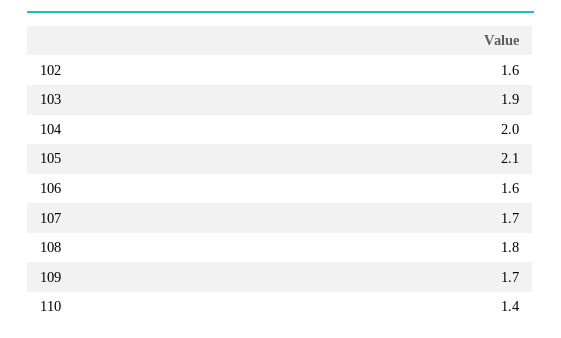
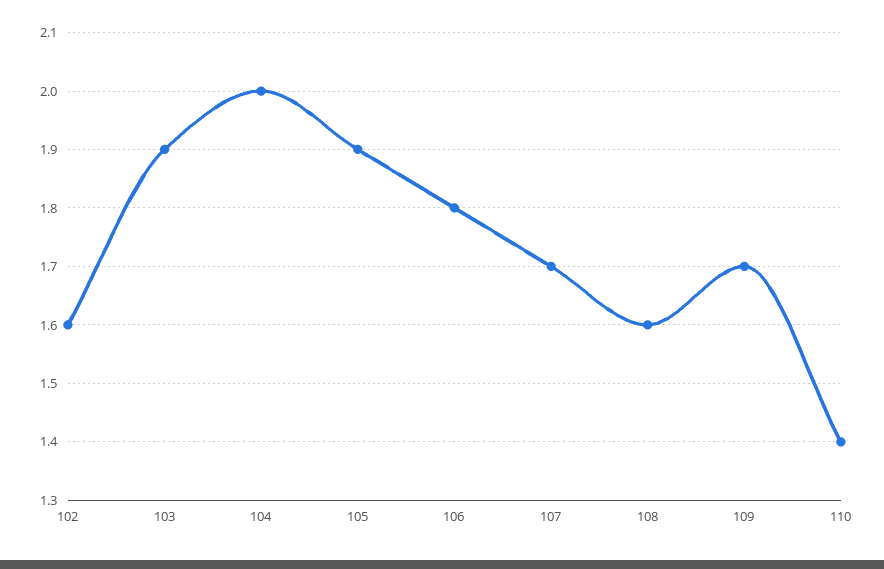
105: 2.1 -> 1.9
106: 1.6 -> 1.8
108: 1.8 -> 1.6

